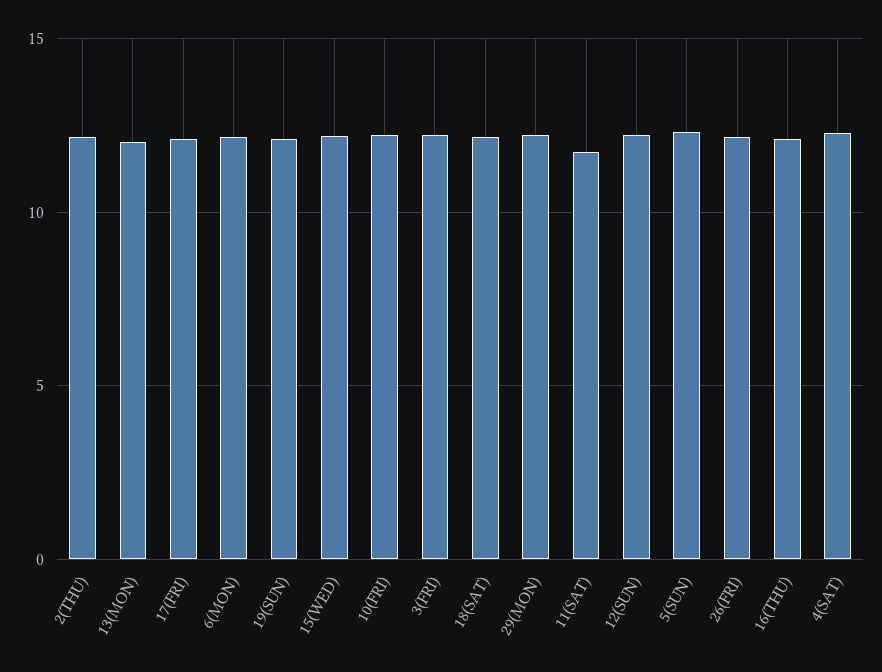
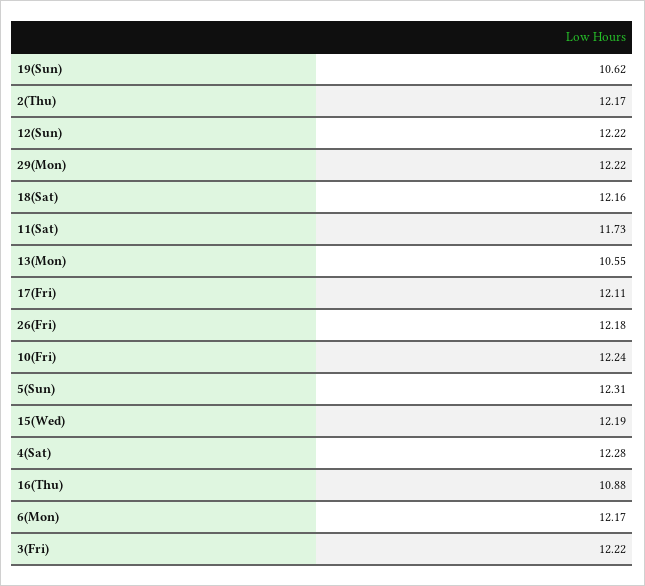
13(MON): 12 -> 10.55
19(SUN): 12 -> 10.62
16(THU): 12 -> 10.88

